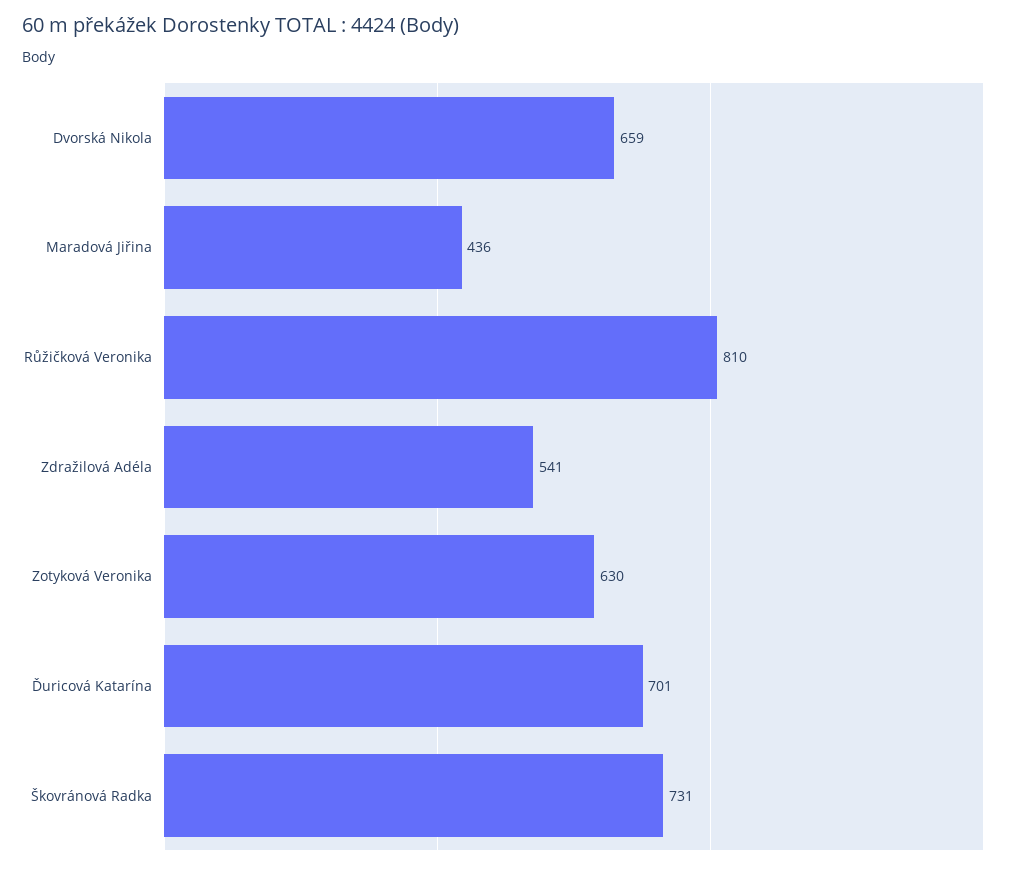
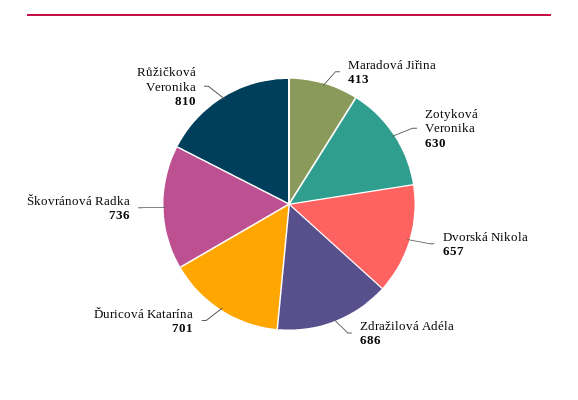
Dvorská Nikola: 659 -> 657
Maradová Jiřina: 436 -> 413
Zdražilová Adéla: 541 -> 686
Škovránová Radka: 731 -> 736

